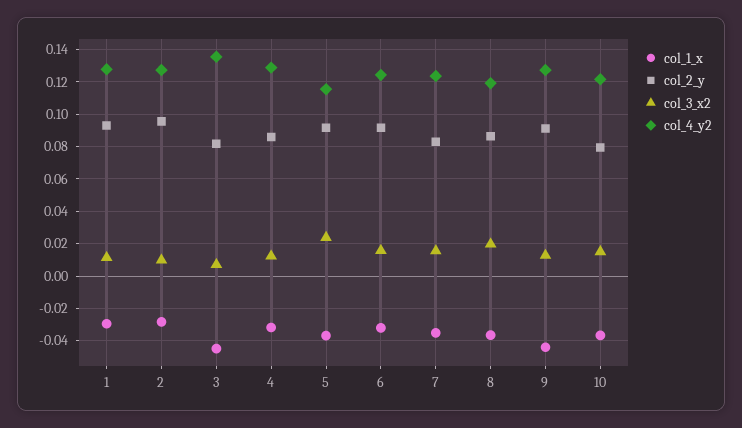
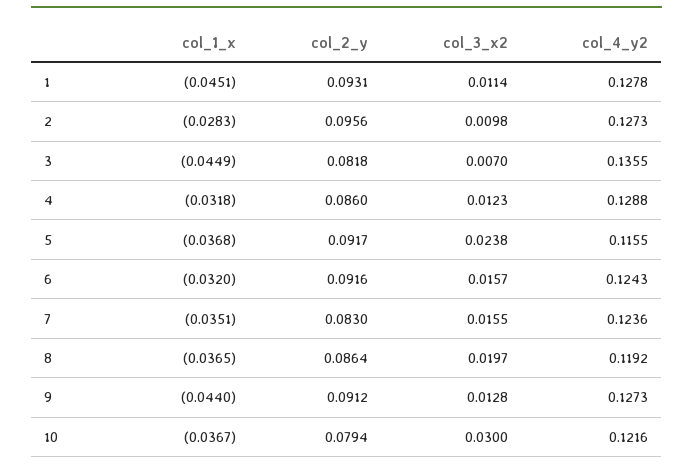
col_1_x, 1: -0.03 -> -0.0451
col_3_x2, 10: 0.015 -> 0.03

